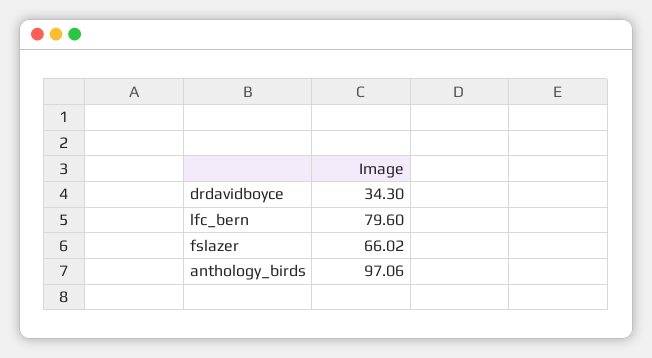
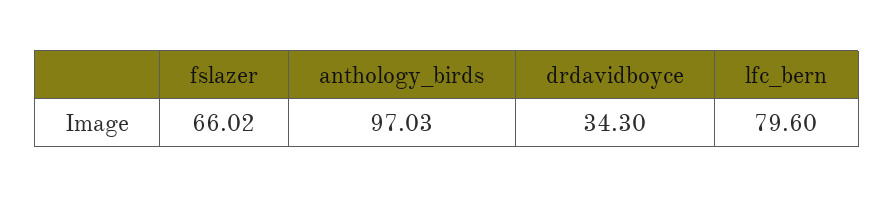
anthology_birds: 97.06 -> 97.03

